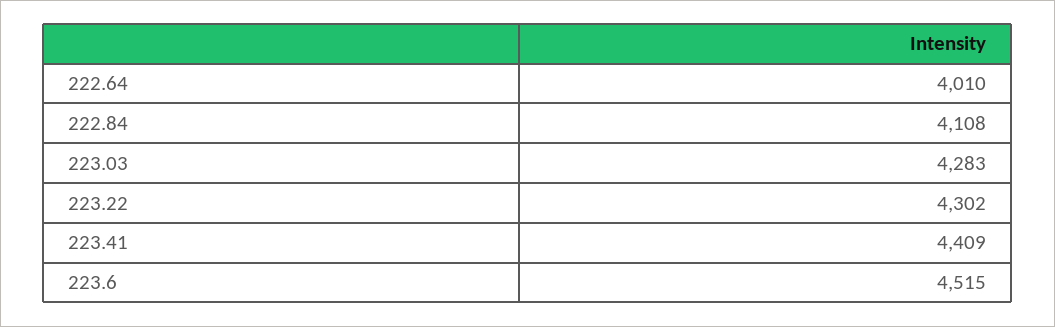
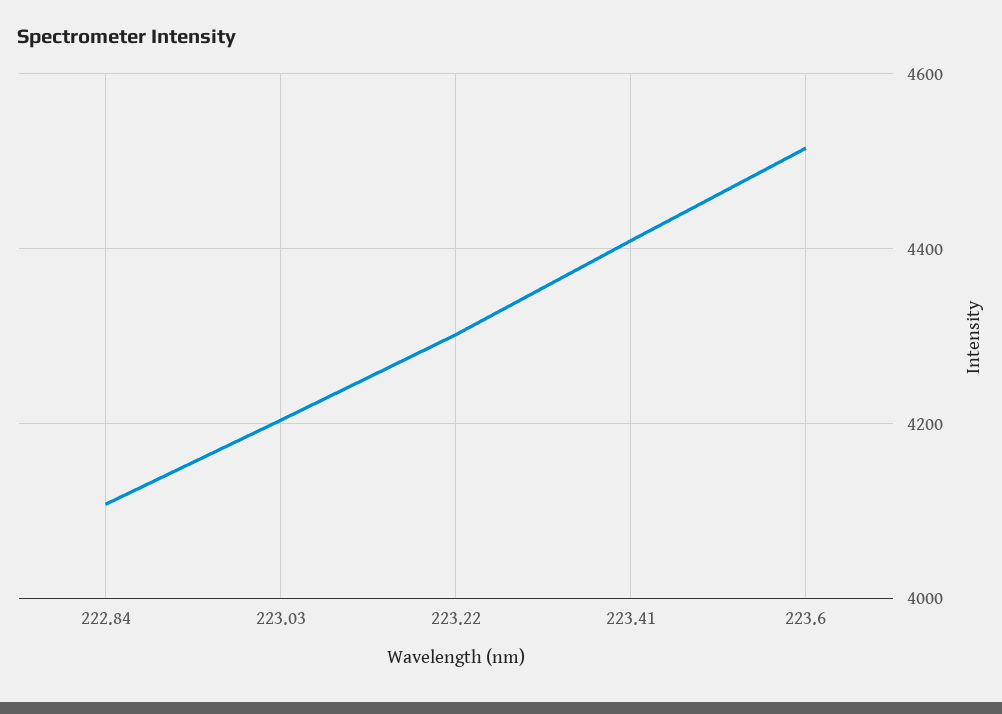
222.64: 4010 -> none
223.03: 4283 -> 4200

